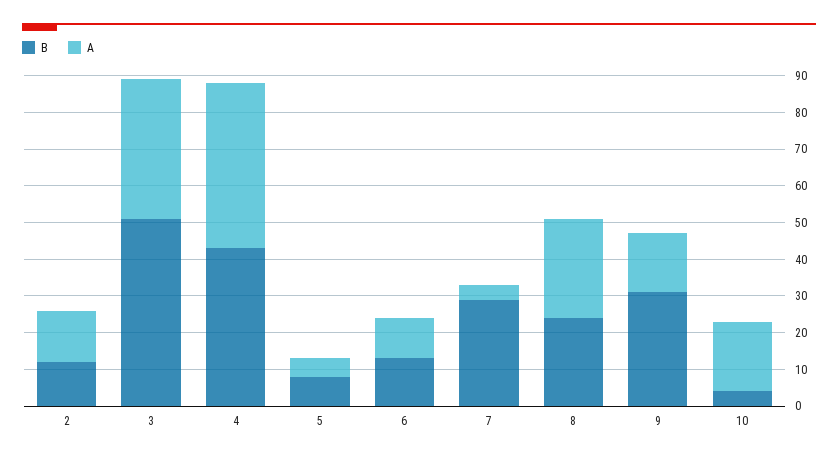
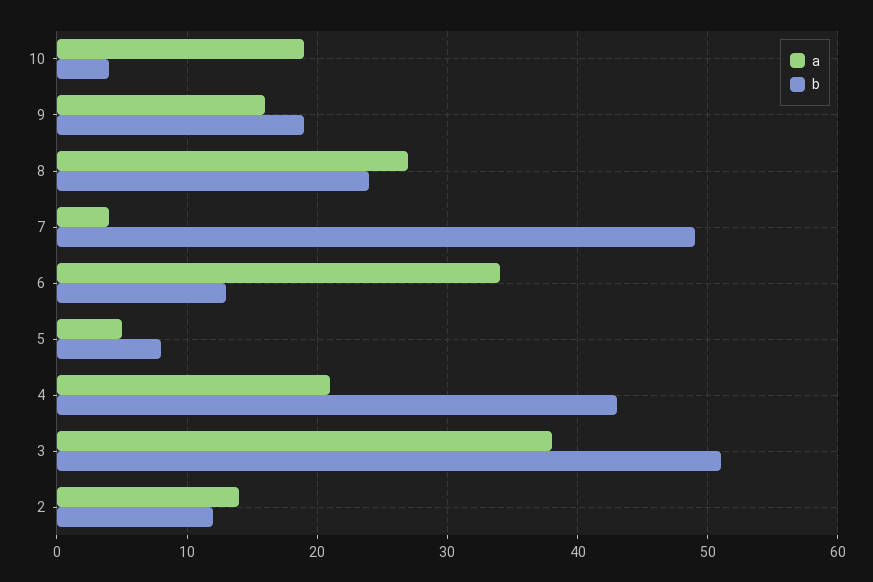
A, 4: 45 -> 21
A, 6: 10 -> 34
B, 7: 30 -> 49
B, 9: 30 -> 19

